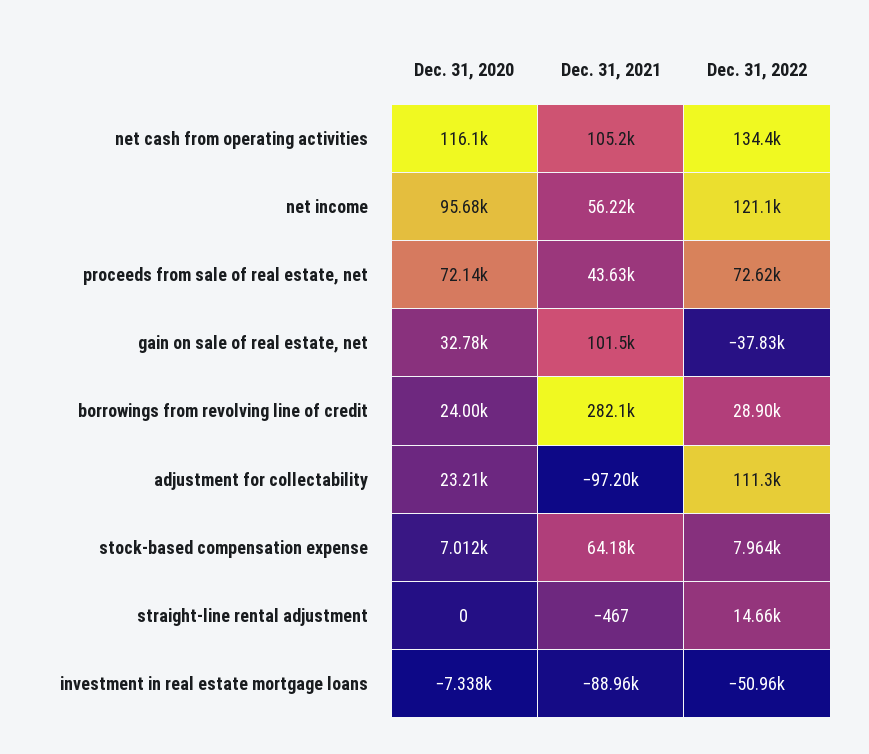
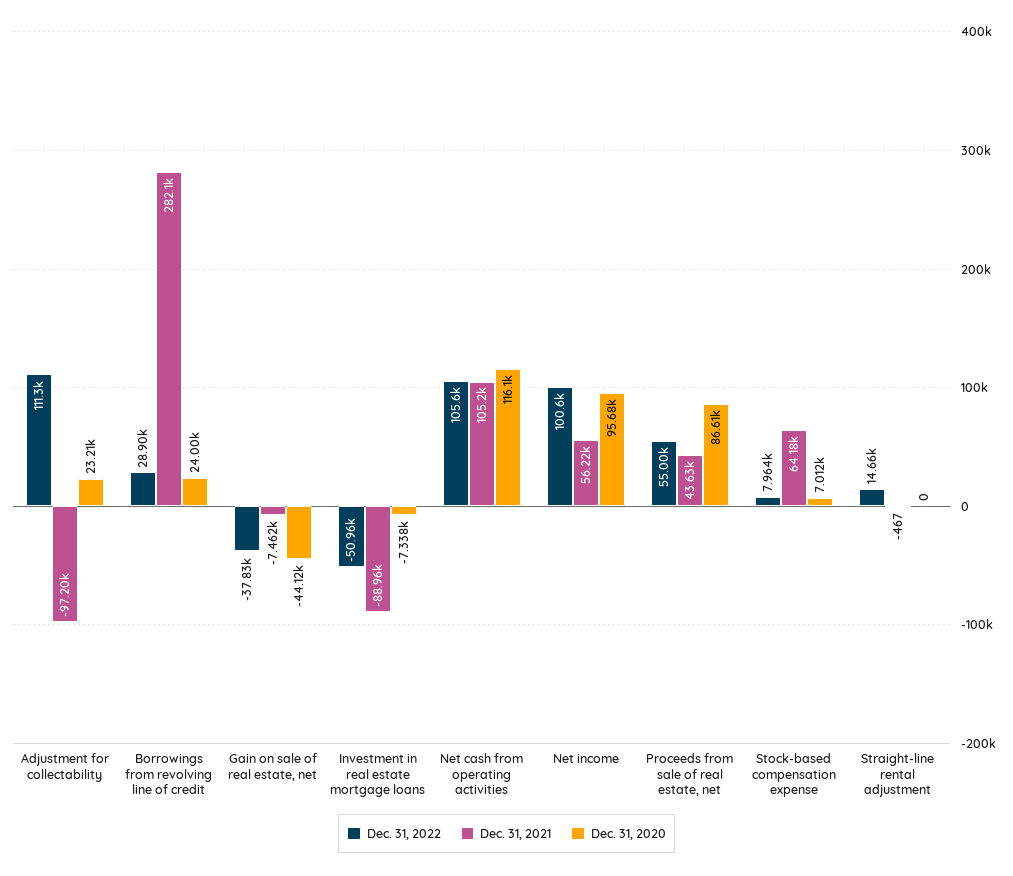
Dec. 31, 2022, net cash from operating activities: 134400 -> 105600
Dec. 31, 2022, net income: 121100 -> 100600
Dec. 31, 2020, proceeds from sale of real estate, net: 72140 -> 86610
Dec. 31, 2022, proceeds from sale of real estate, net: 72620 -> 55000
Dec. 31, 2020, gain on sale of real estate, net: 32780 -> -44120
Dec. 31, 2021, gain on sale of real estate, net: 101500 -> -7462

